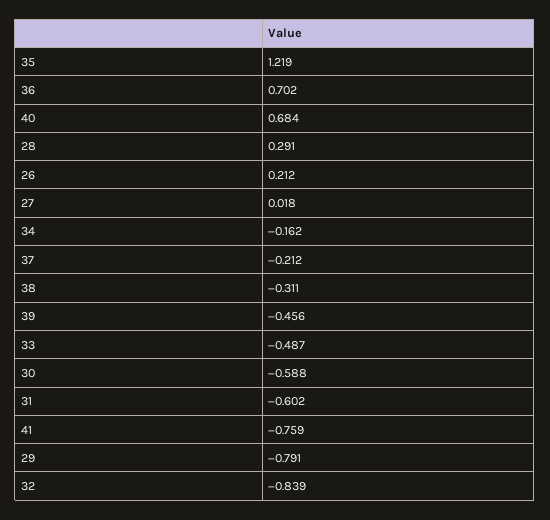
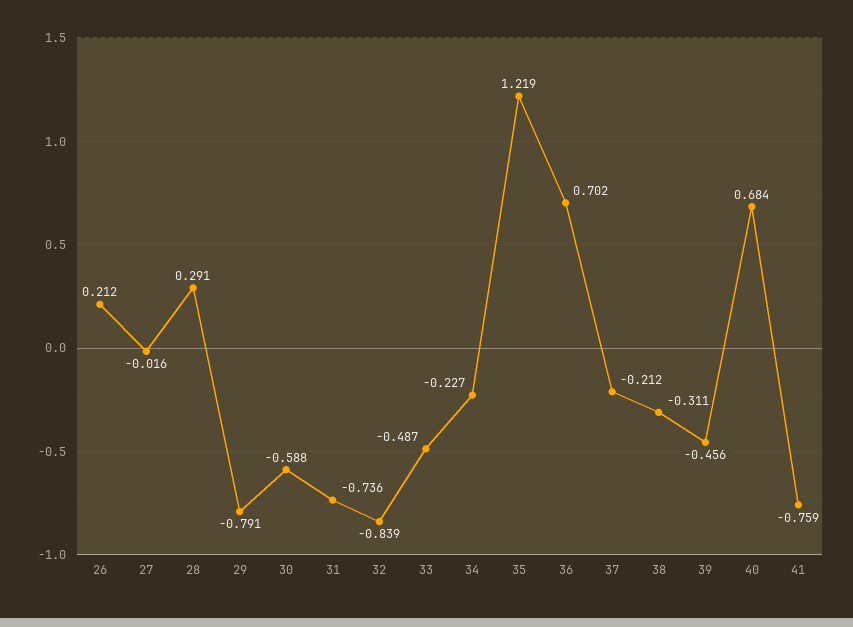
27: 0.018 -> -0.016
34: -0.162 -> -0.227
31: -0.602 -> -0.736

